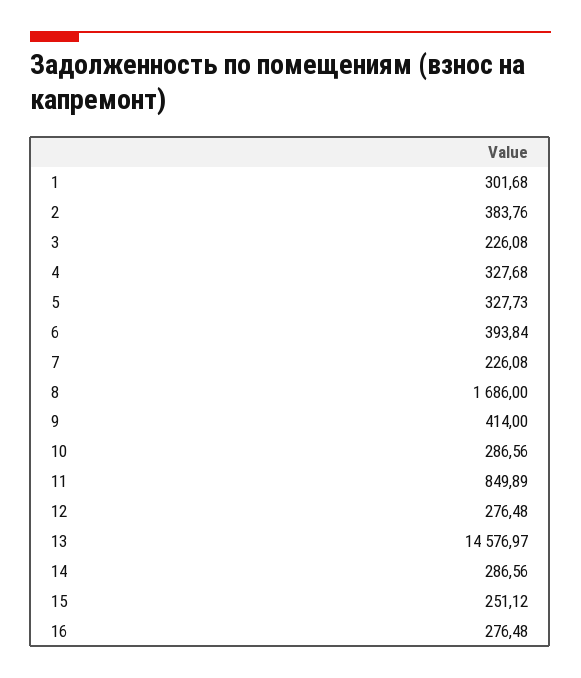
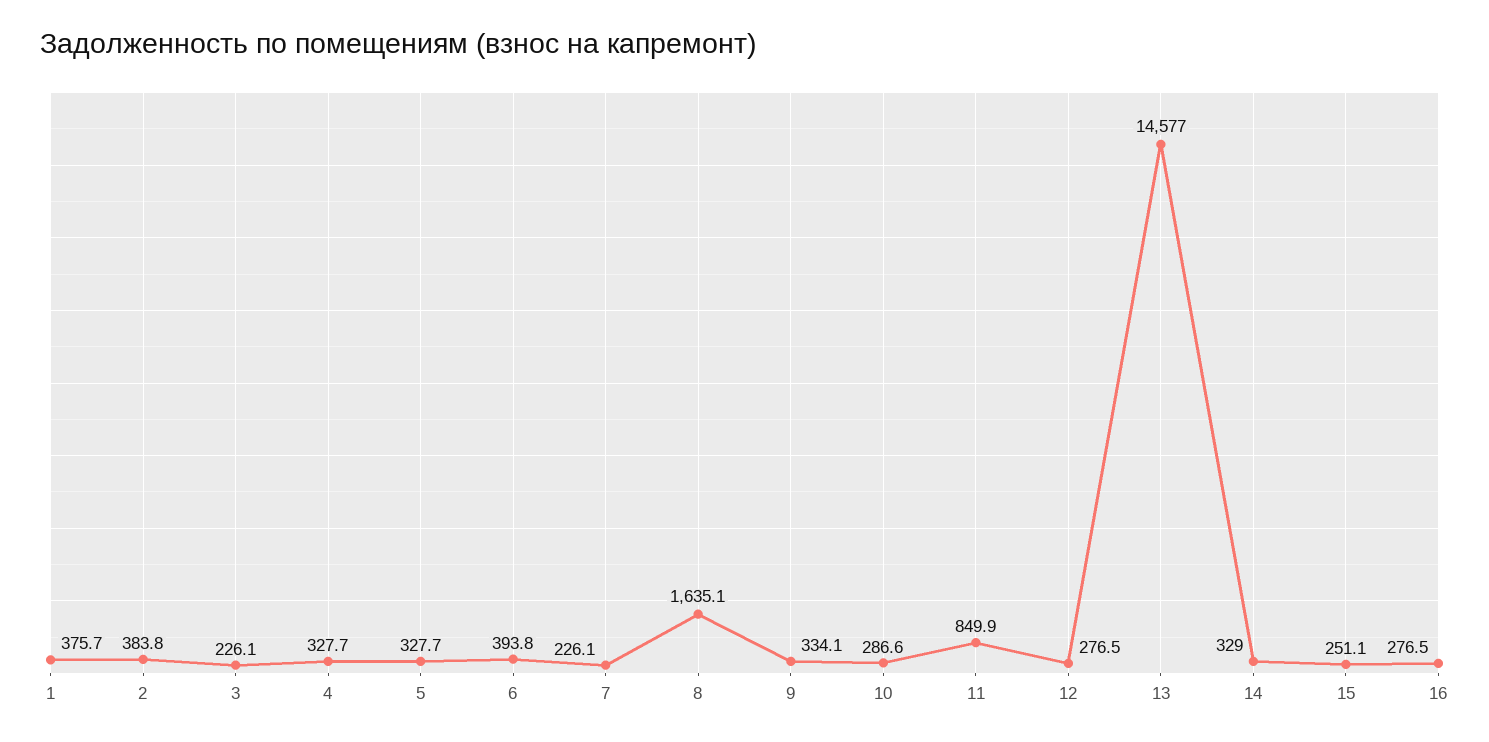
1: 301.68 -> 375.7
8: 1686 -> 1635.1
9: 414 -> 334.1
14: 286.56 -> 329

